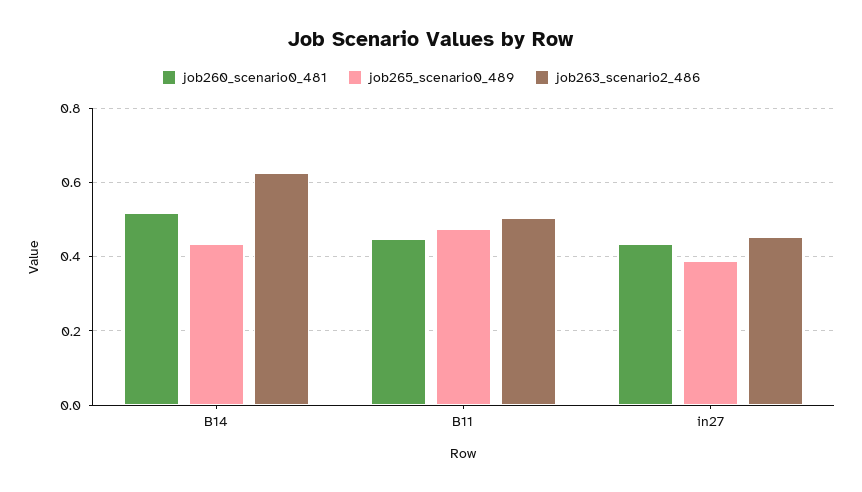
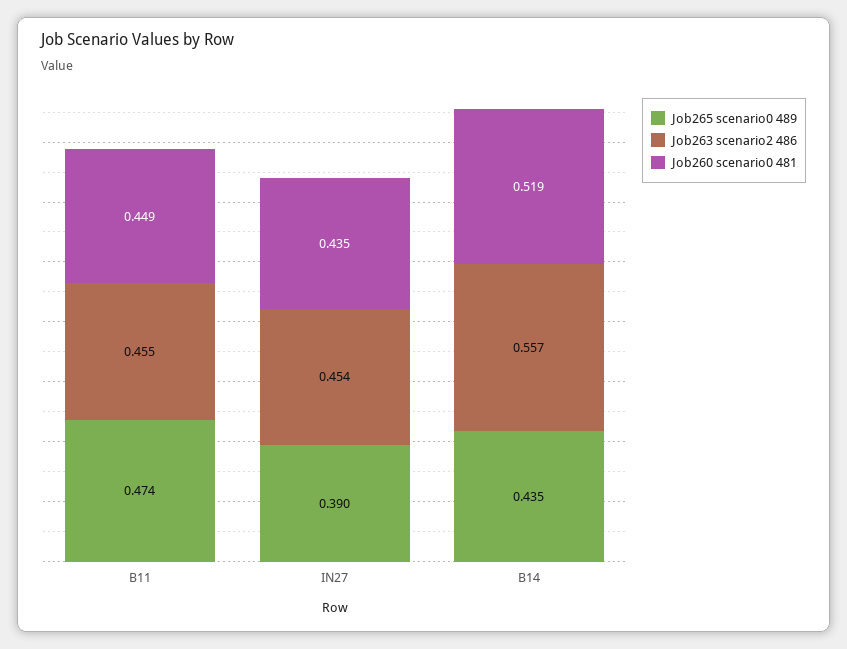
job263_scenario2_486, B14: 0.62 -> 0.557
job263_scenario2_486, B11: 0.5 -> 0.455

